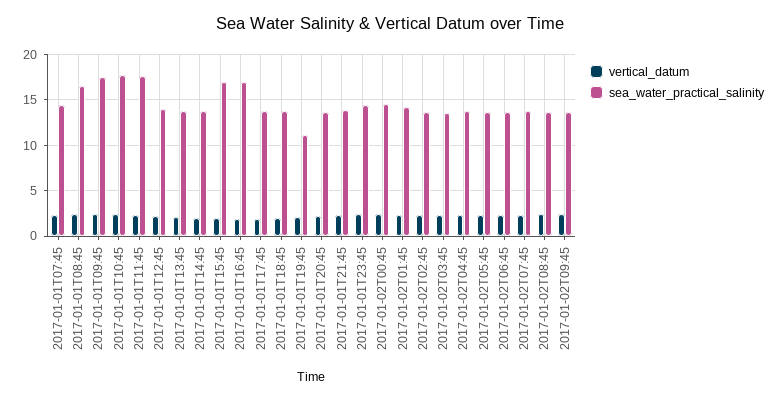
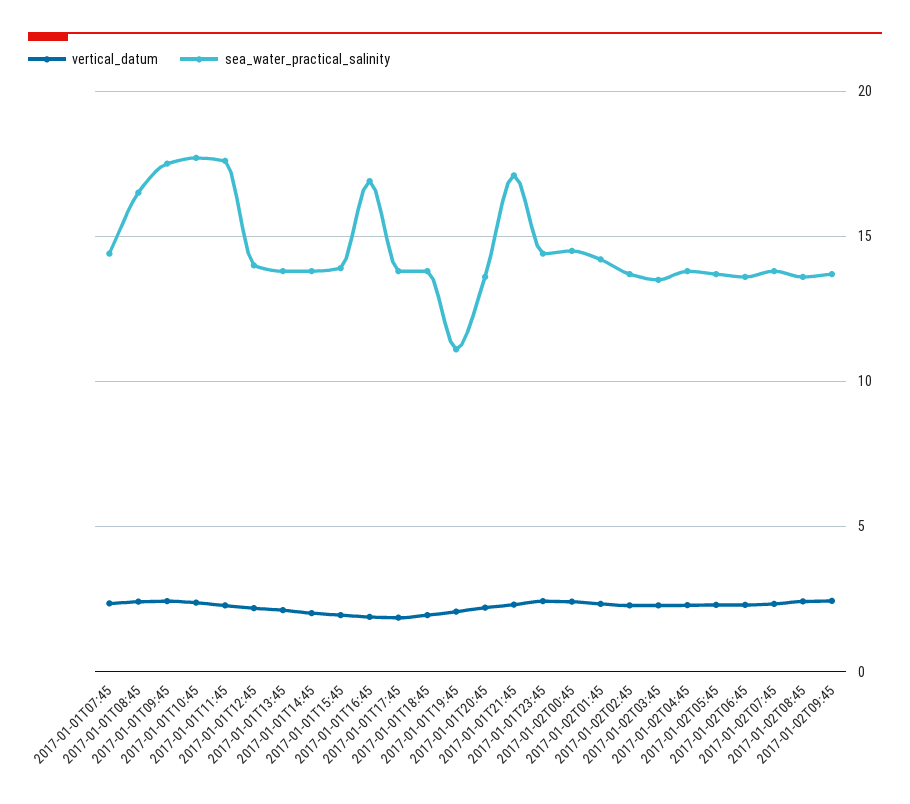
sea_water_practical_salinity, 2017-01-01T15:45: 17 -> 14
sea_water_practical_salinity, 2017-01-01T21:45: 14 -> 17

